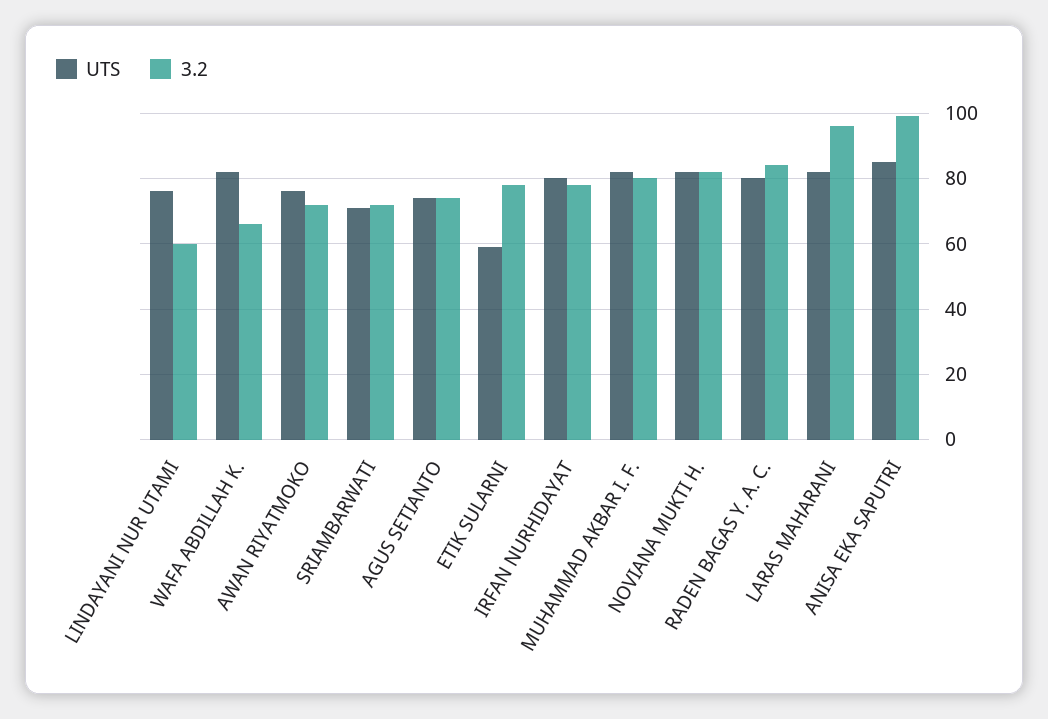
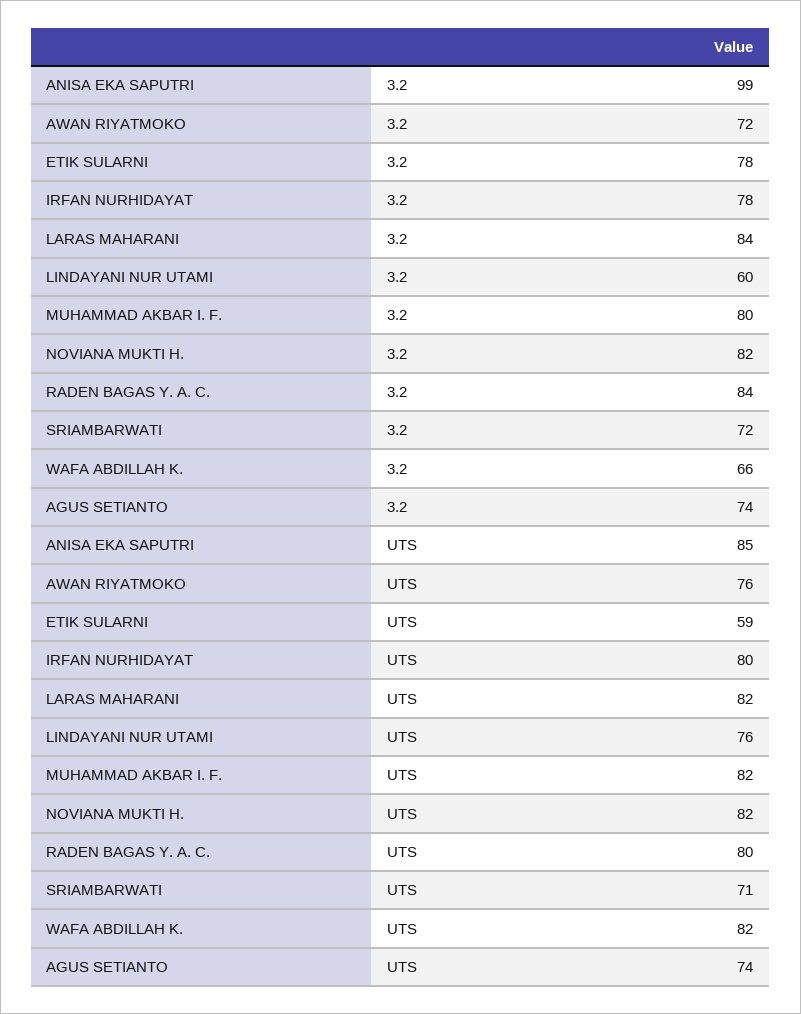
3.2, LARAS MAHARANI: 95 -> 84

